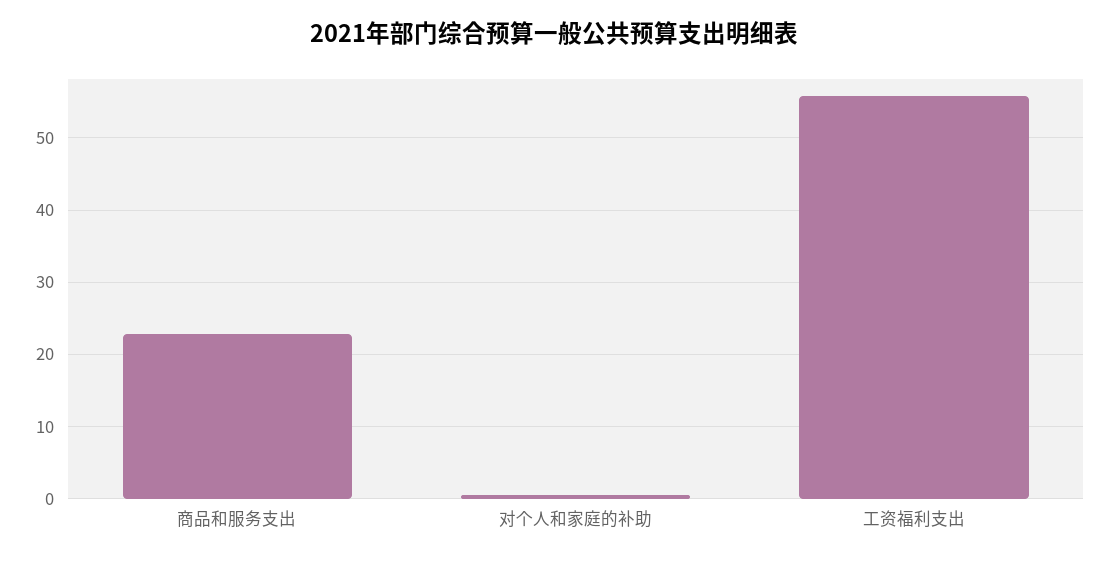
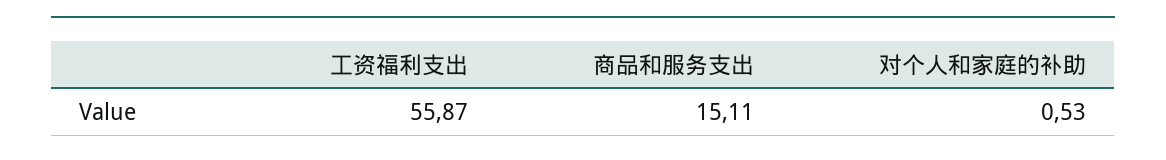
商品和服务支出: 23 -> 15.11

